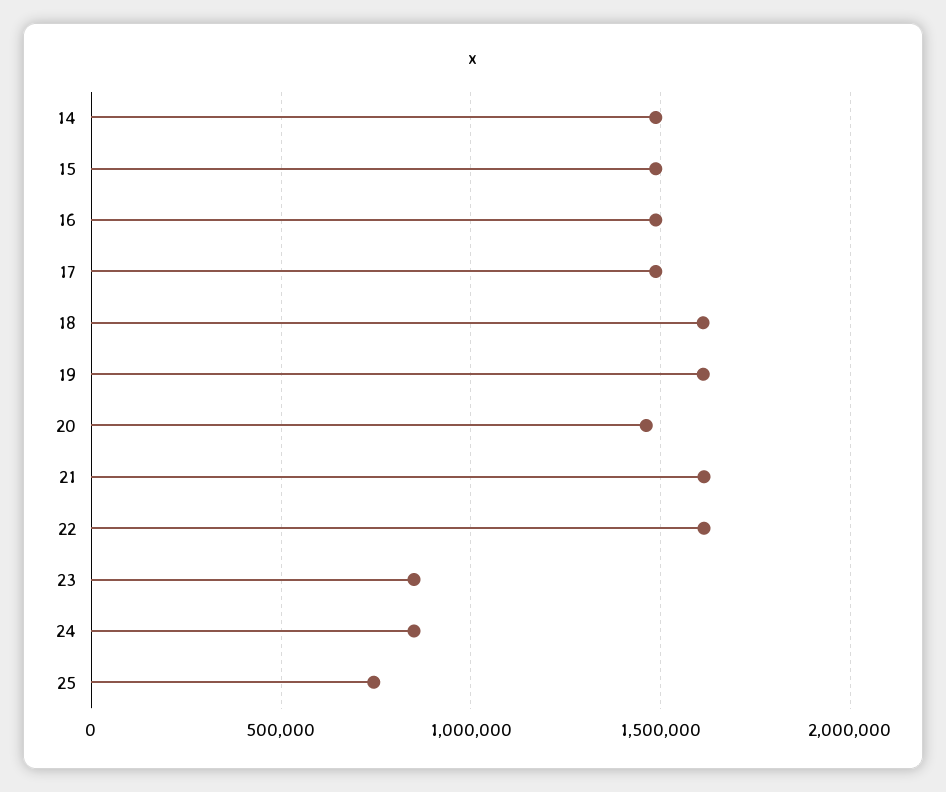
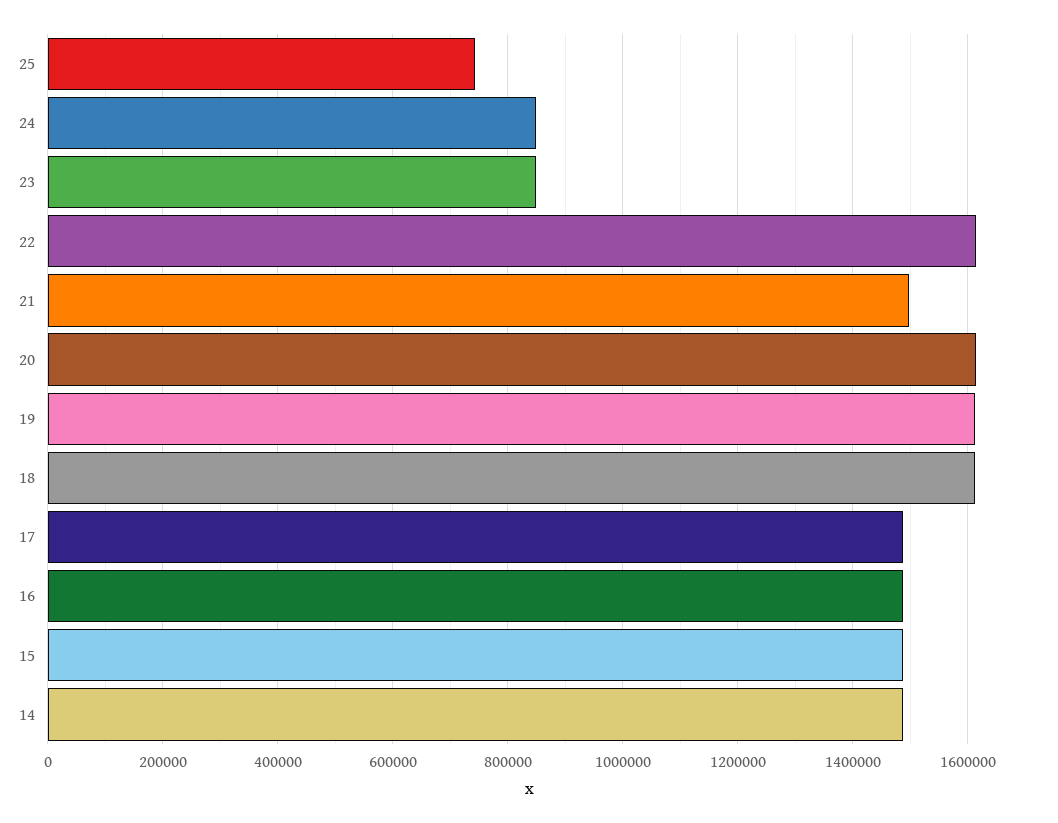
20: 1450000 -> 1620000
21: 1600000 -> 1500000

